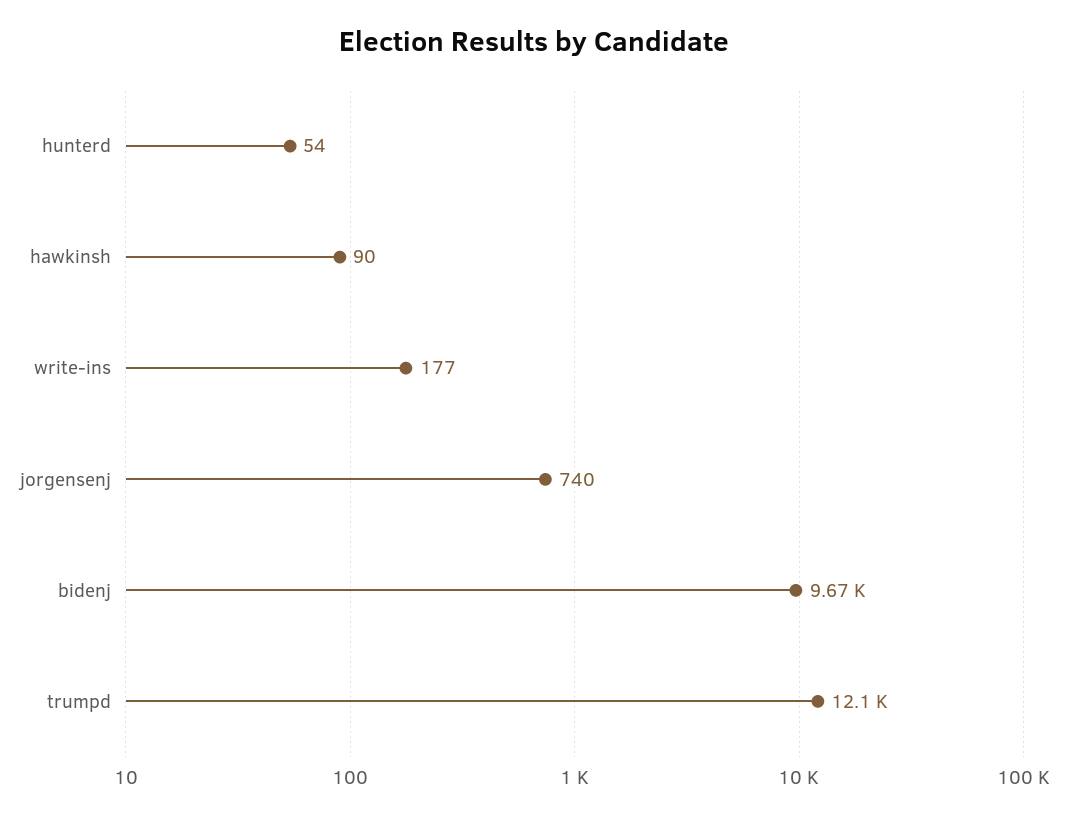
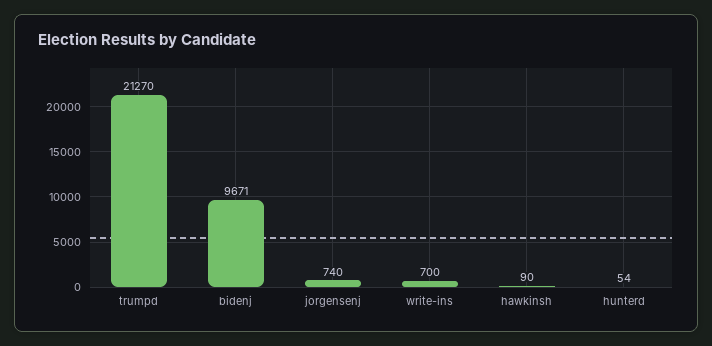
write-ins: 177 -> 700
trumpd: 12100 -> 21270

